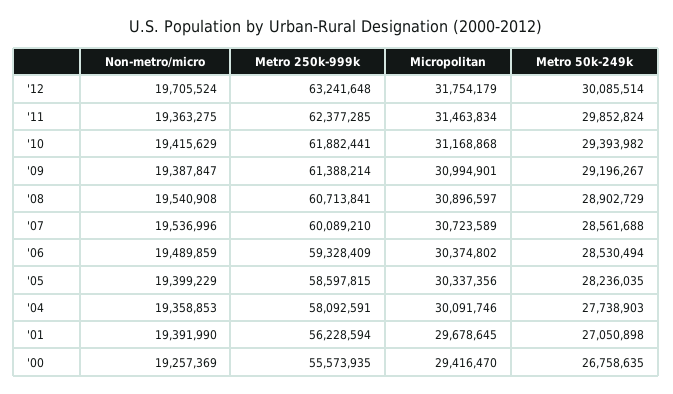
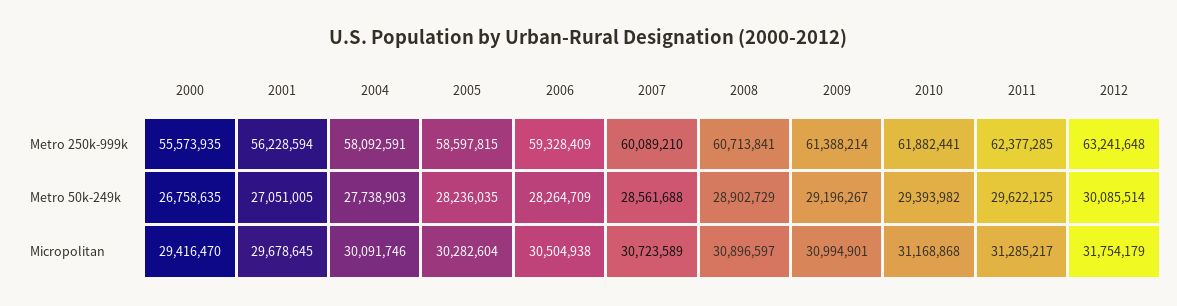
Non-metro/micro, '12: 19705524 -> none
Non-metro/micro, '11: 19363275 -> none
Micropolitan, '11: 31463834 -> 31285217
Metro 50k-249k, '11: 29852824 -> 29622125
Non-metro/micro, '10: 19415629 -> none
Non-metro/micro, '09: 19387847 -> none
Non-metro/micro, '08: 19540908 -> none
Non-metro/micro, '07: 19536996 -> none
Non-metro/micro, '06: 19489859 -> none
Micropolitan, '06: 30374802 -> 30504938
Metro 50k-249k, '06: 28530494 -> 28264709
Non-metro/micro, '05: 19399229 -> none
Micropolitan, '05: 30337356 -> 30282604
Non-metro/micro, '04: 19358853 -> none
Non-metro/micro, '01: 19391990 -> none
Metro 50k-249k, '01: 27050898 -> 27051005
Non-metro/micro, '00: 19257369 -> none

